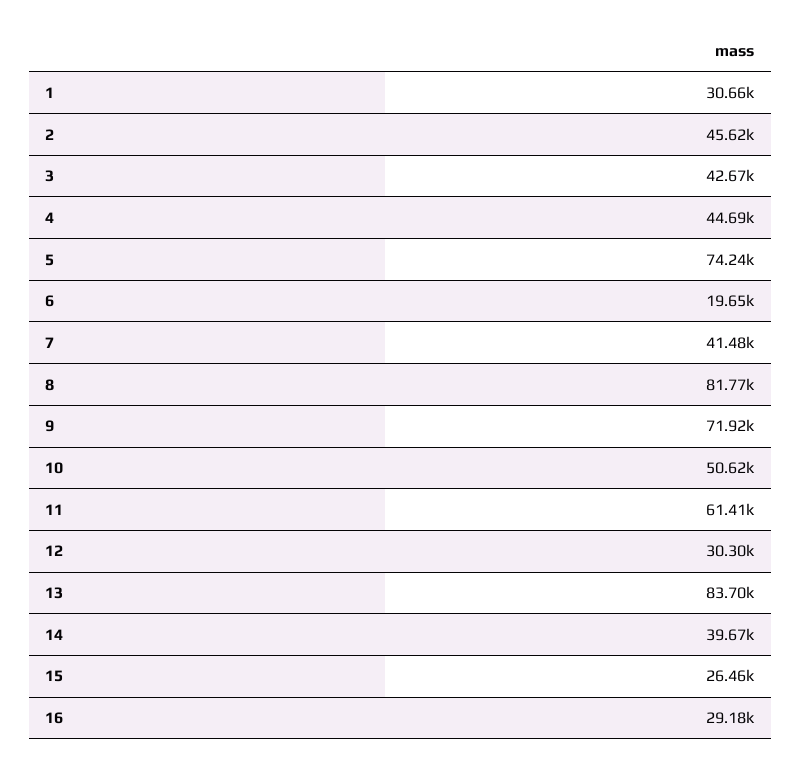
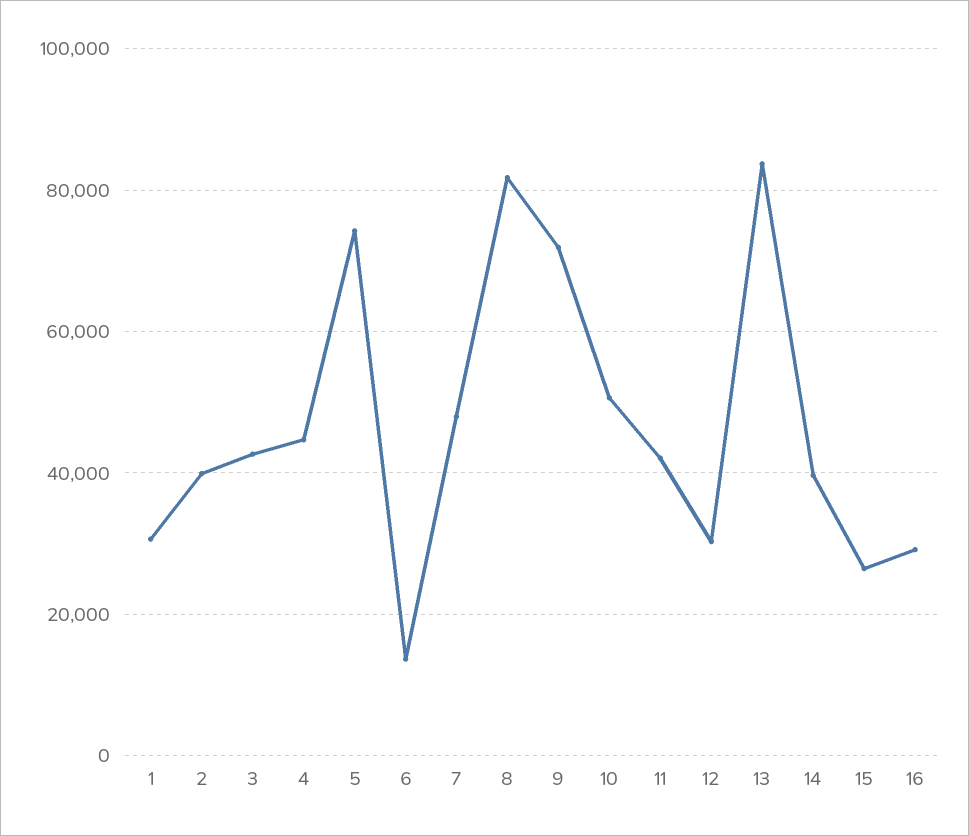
2: 45620 -> 40000
6: 19650 -> 14000
7: 41480 -> 48000
11: 61410 -> 42000

